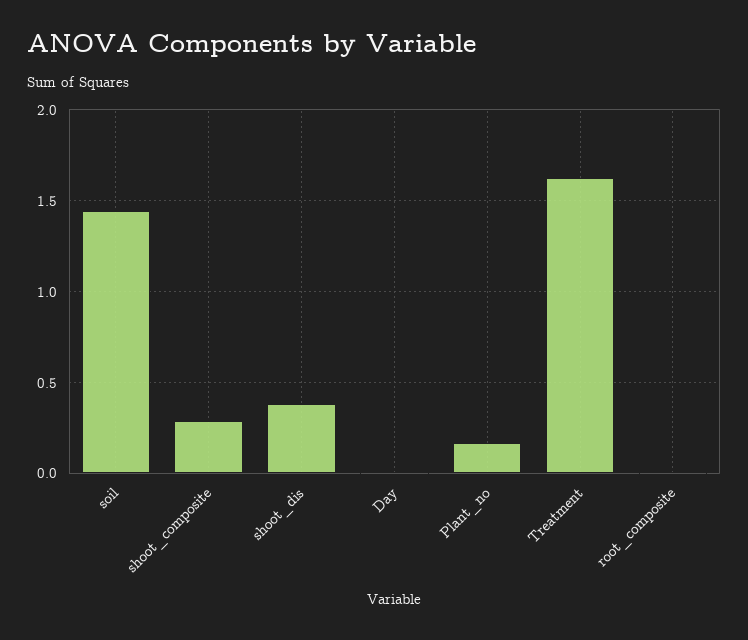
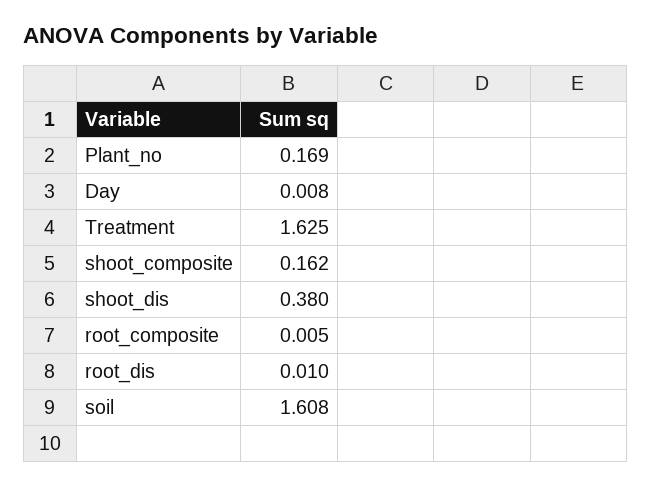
soil: 1.45 -> 1.608
shoot_composite: 0.3 -> 0.162
root_dis: none -> 0.01

